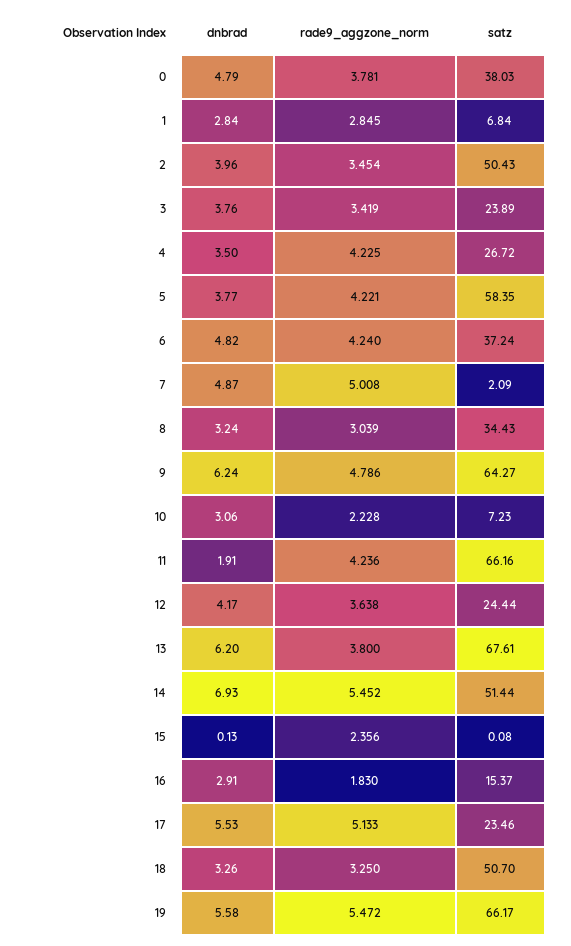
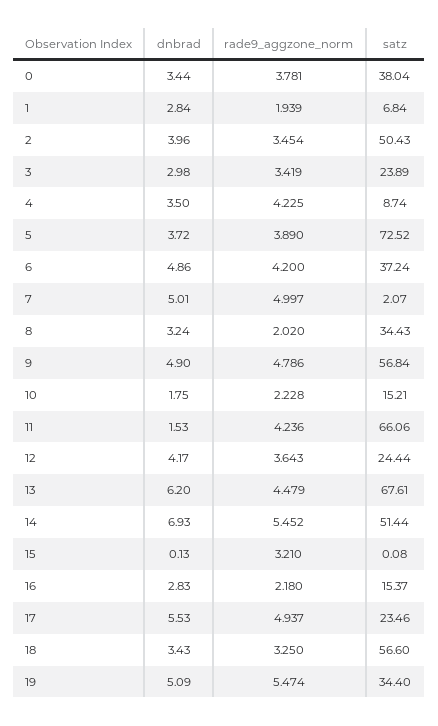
dnbrad, 0: 4.79 -> 3.44
satz, 0: 38.03 -> 38.04
rade9_aggzone_norm, 1: 2.845 -> 1.939
dnbrad, 3: 3.76 -> 2.98
satz, 4: 26.72 -> 8.74
dnbrad, 5: 3.77 -> 3.72
rade9_aggzone_norm, 5: 4.221 -> 3.89
satz, 5: 58.35 -> 72.52
dnbrad, 6: 4.82 -> 4.86
rade9_aggzone_norm, 6: 4.24 -> 4.2
dnbrad, 7: 4.87 -> 5.01
rade9_aggzone_norm, 7: 5.008 -> 4.997
satz, 7: 2.09 -> 2.07
rade9_aggzone_norm, 8: 3.039 -> 2.02
dnbrad, 9: 6.24 -> 4.9
satz, 9: 64.27 -> 56.84
dnbrad, 10: 3.06 -> 1.75
satz, 10: 7.23 -> 15.21
dnbrad, 11: 1.91 -> 1.53
satz, 11: 66.16 -> 66.06
rade9_aggzone_norm, 12: 3.638 -> 3.643
rade9_aggzone_norm, 13: 3.8 -> 4.479
rade9_aggzone_norm, 15: 2.356 -> 3.21
dnbrad, 16: 2.91 -> 2.83
rade9_aggzone_norm, 16: 1.83 -> 2.18
rade9_aggzone_norm, 17: 5.133 -> 4.937
dnbrad, 18: 3.26 -> 3.43
satz, 18: 50.7 -> 56.6
dnbrad, 19: 5.58 -> 5.09
rade9_aggzone_norm, 19: 5.472 -> 5.474
satz, 19: 66.17 -> 34.4

